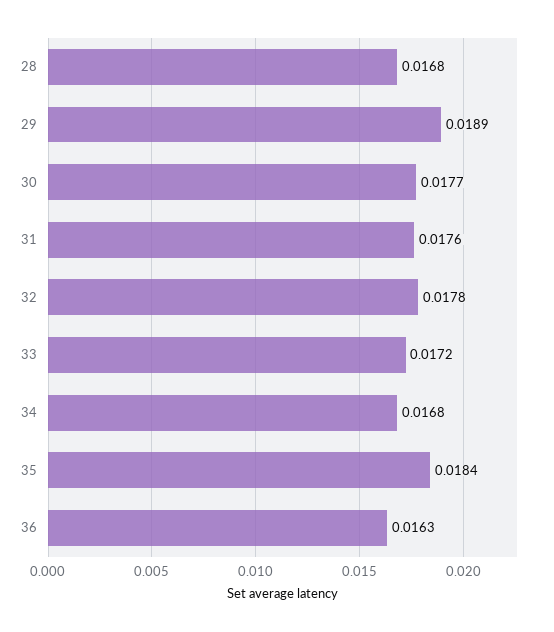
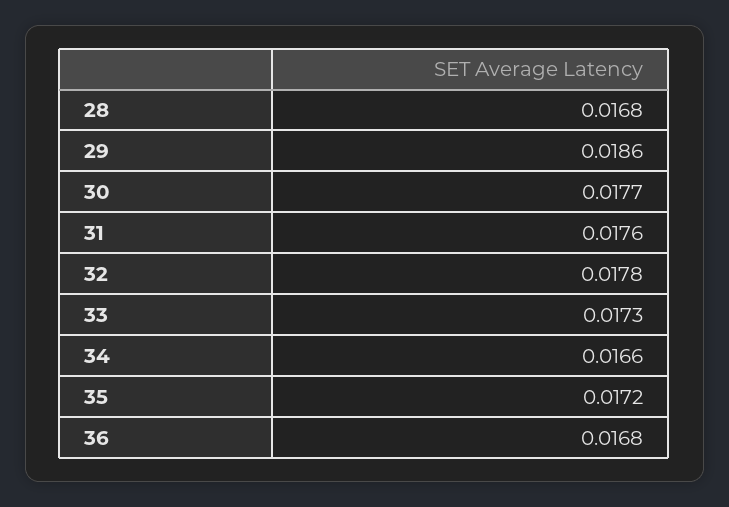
29: 0.0189 -> 0.0186
33: 0.0172 -> 0.0173
34: 0.0168 -> 0.0166
35: 0.0184 -> 0.0172
36: 0.0163 -> 0.0168

